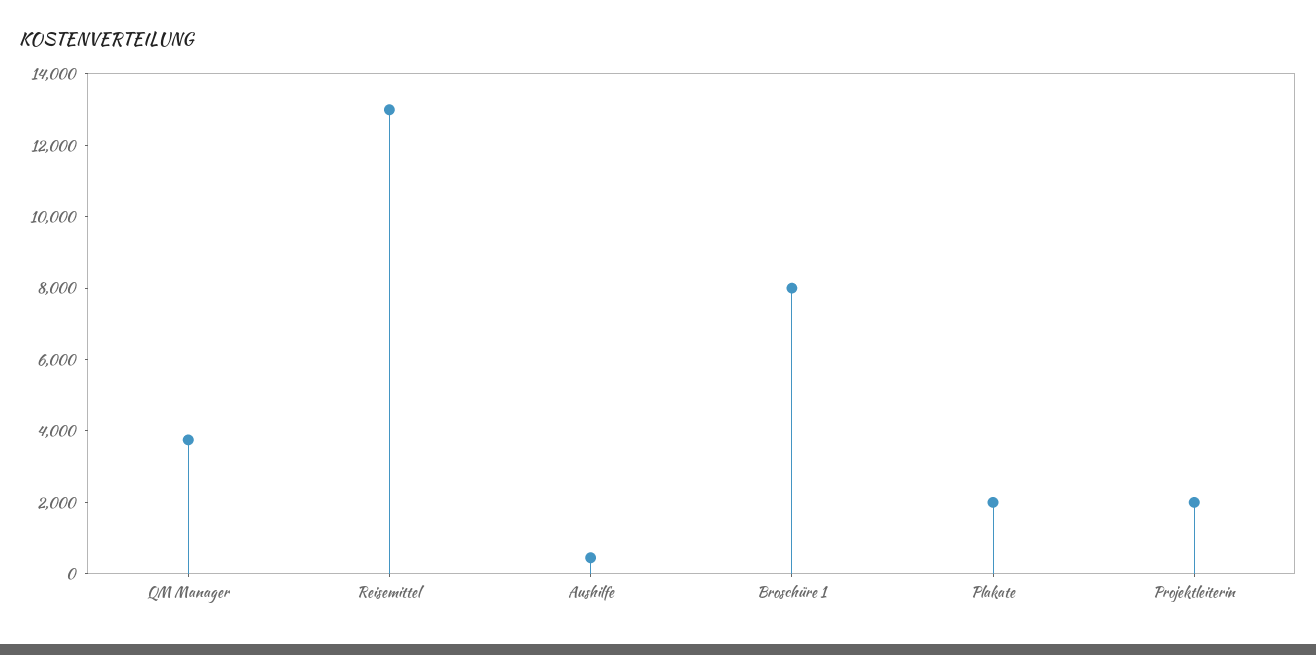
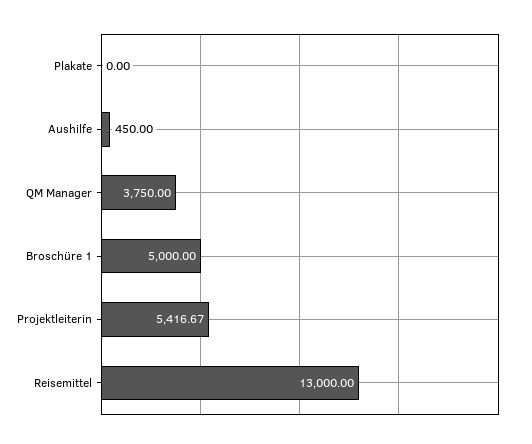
Broschüre 1: 8000 -> 5000
Plakate: 2000 -> 0
Projektleiterin: 2000 -> 5416.67

